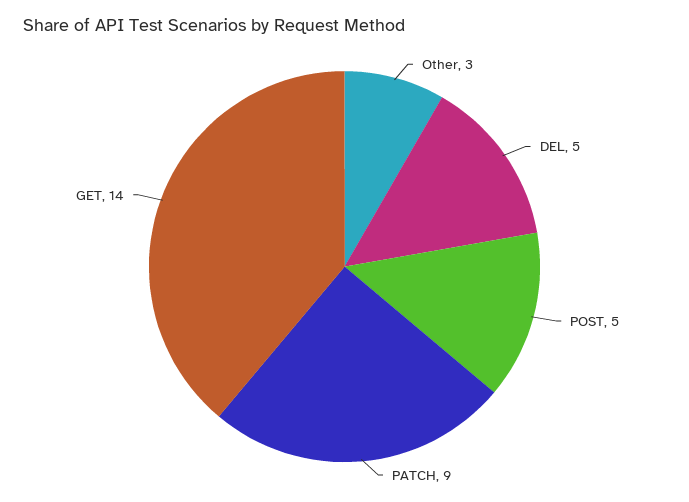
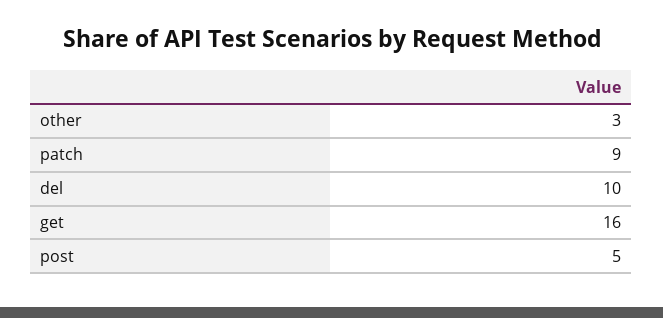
DEL: 5 -> 10
GET: 14 -> 16

